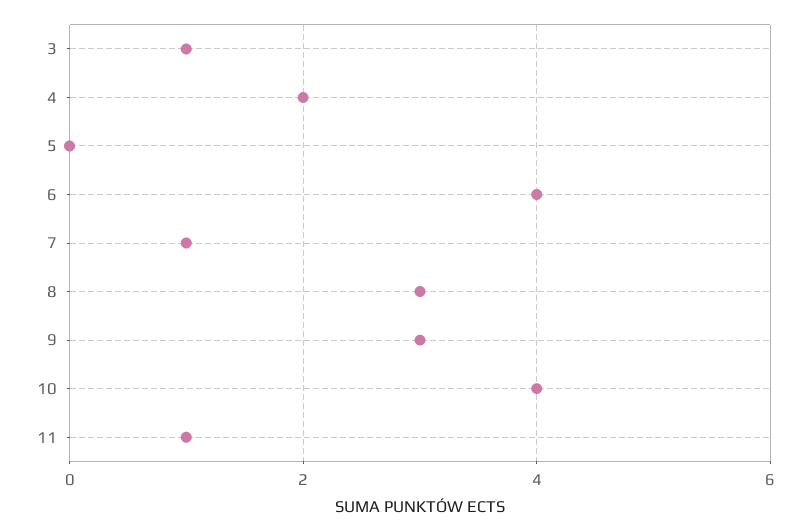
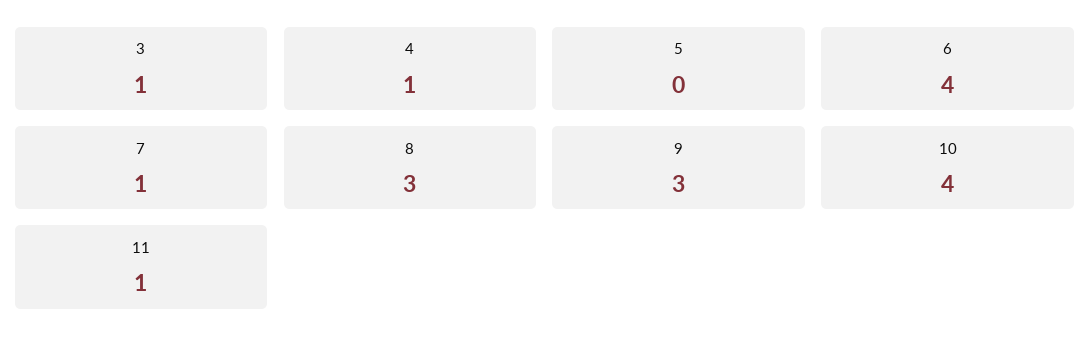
4: 2 -> 1

